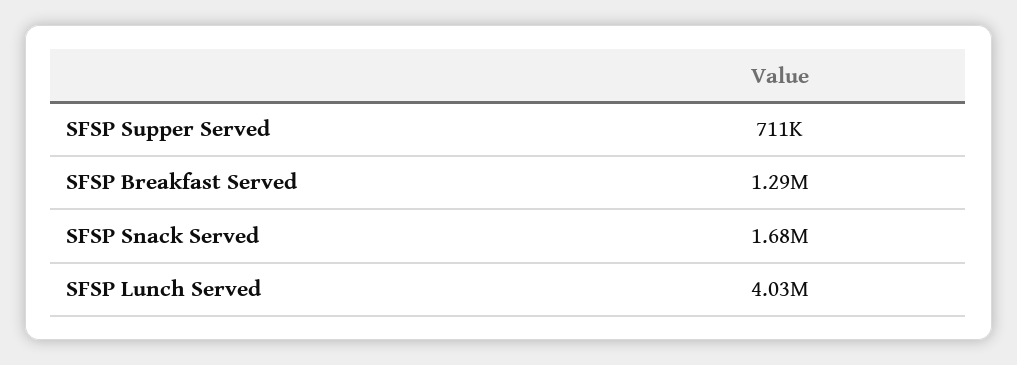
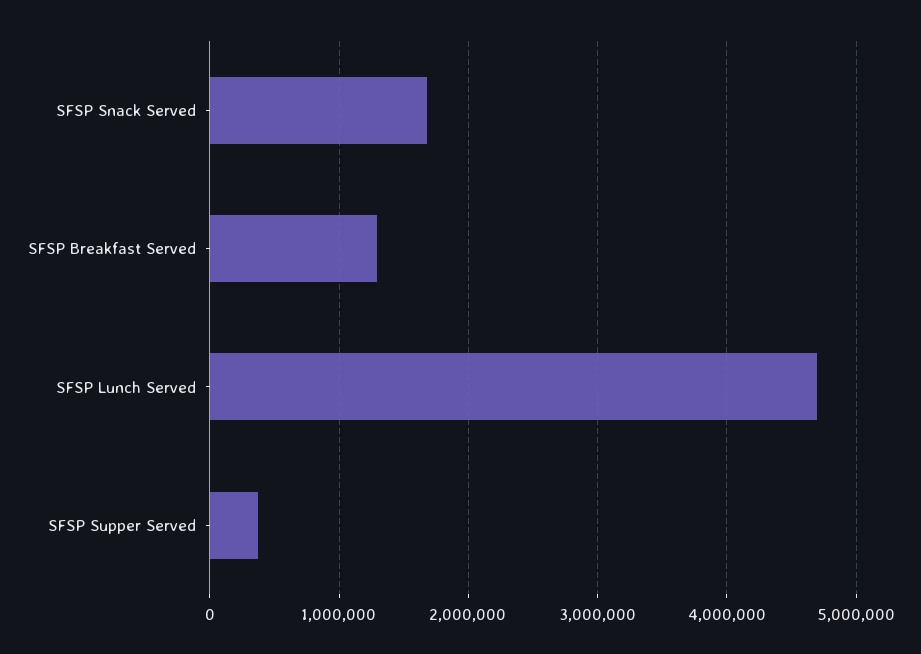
SFSP Supper Served: 711000 -> 400000
SFSP Lunch Served: 4030000 -> 4700000

